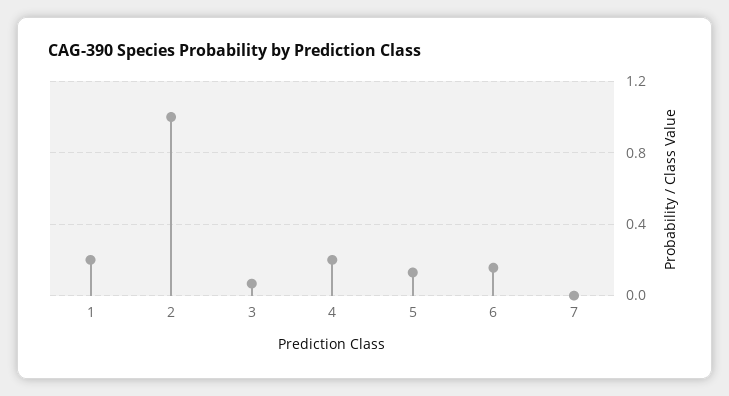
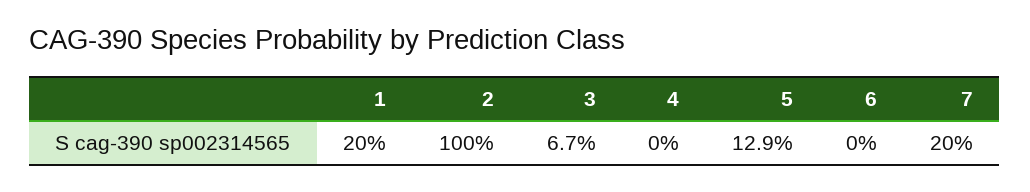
4: 0.2 -> 0
6: 0.15 -> 0
7: 0 -> 0.2

